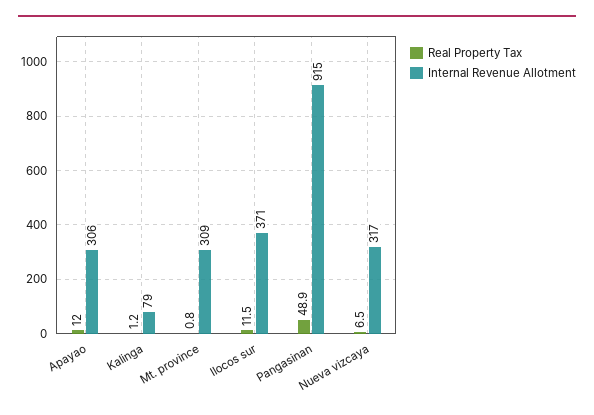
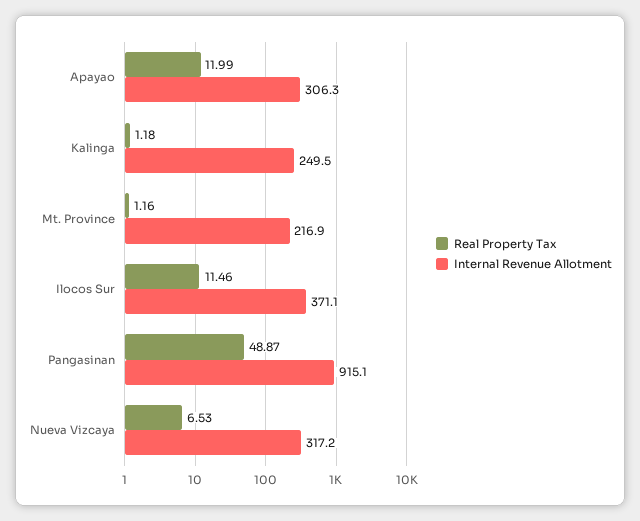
Internal Revenue Allotment, Kalinga: 79 -> 249.5
Real Property Tax, Mt. province: 0.8 -> 1.16
Internal Revenue Allotment, Mt. province: 309 -> 216.9

